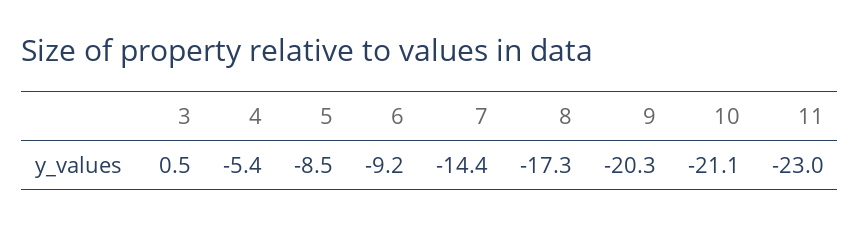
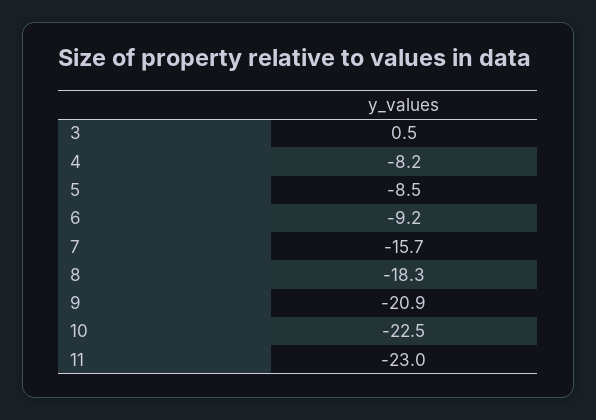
4: -5.4 -> -8.2
7: -14.4 -> -15.7
8: -17.3 -> -18.3
9: -20.3 -> -20.9
10: -21.1 -> -22.5

